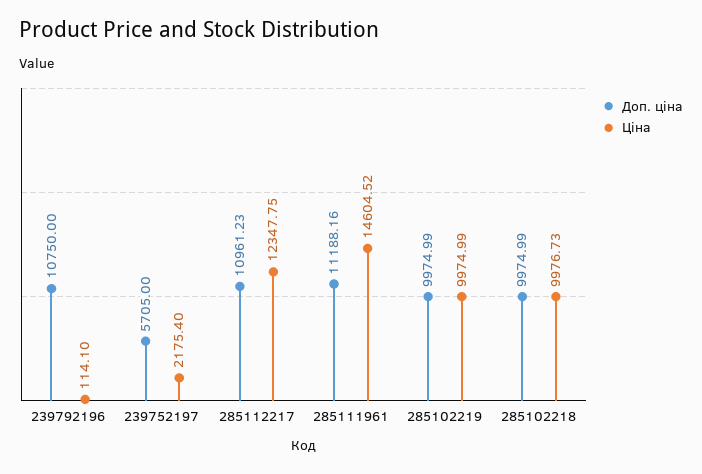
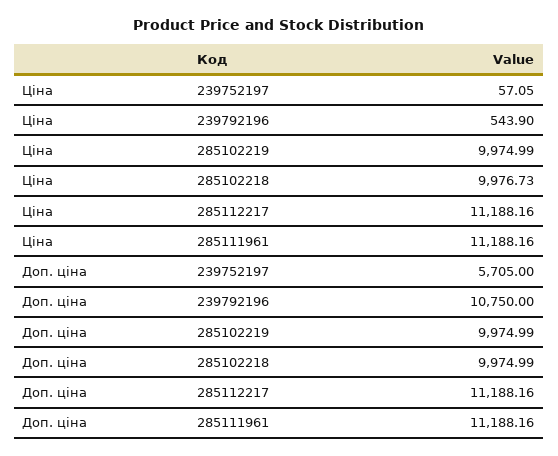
Ціна, 239792196: 114.1 -> 543.9
Ціна, 239752197: 2175.4 -> 57.05
Доп. ціна, 285112217: 10961.23 -> 11188.16
Ціна, 285112217: 12347.75 -> 11188.16
Ціна, 285111961: 14604.52 -> 11188.16

